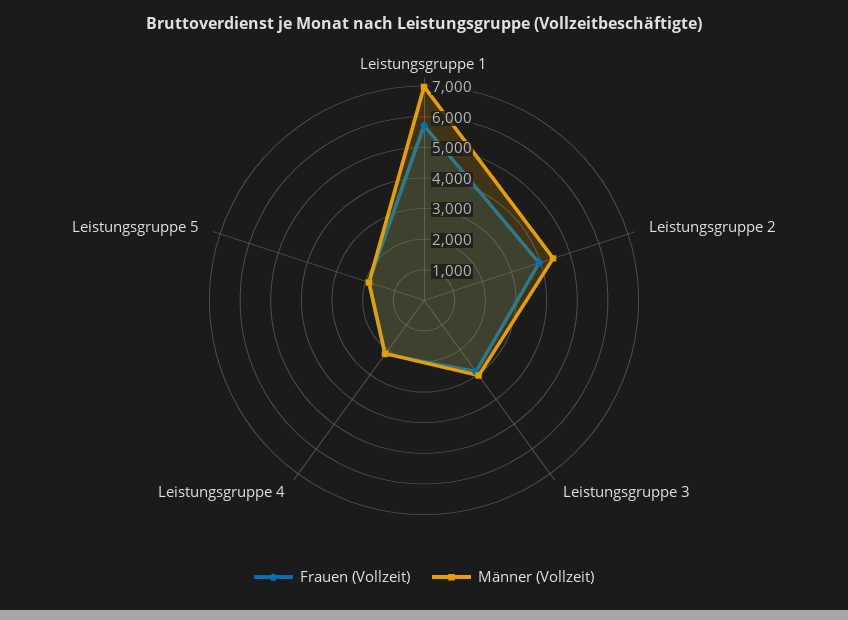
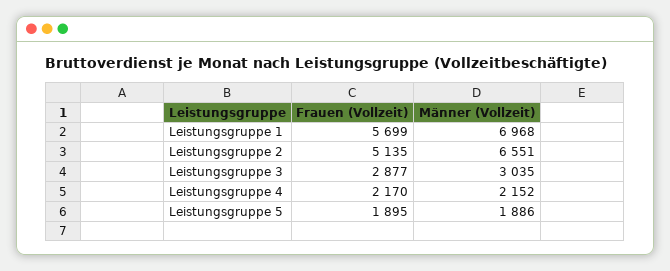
Frauen (Vollzeit), Leistungsgruppe 2: 4000 -> 5135
Männer (Vollzeit), Leistungsgruppe 2: 4500 -> 6551

